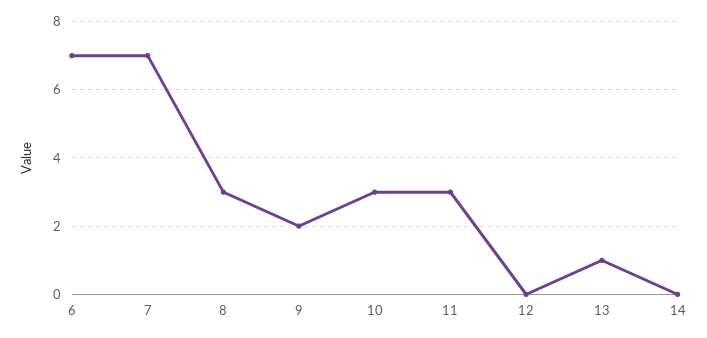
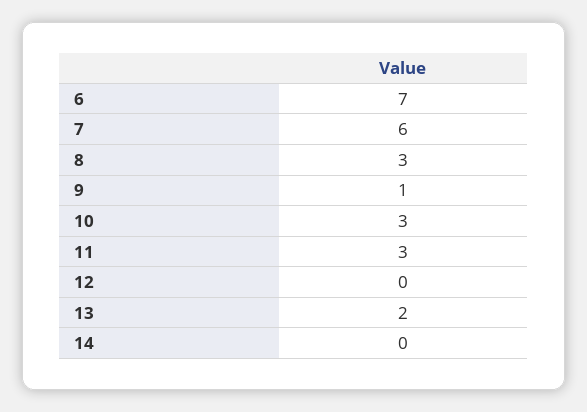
7: 7 -> 6
9: 2 -> 1
13: 1 -> 2

